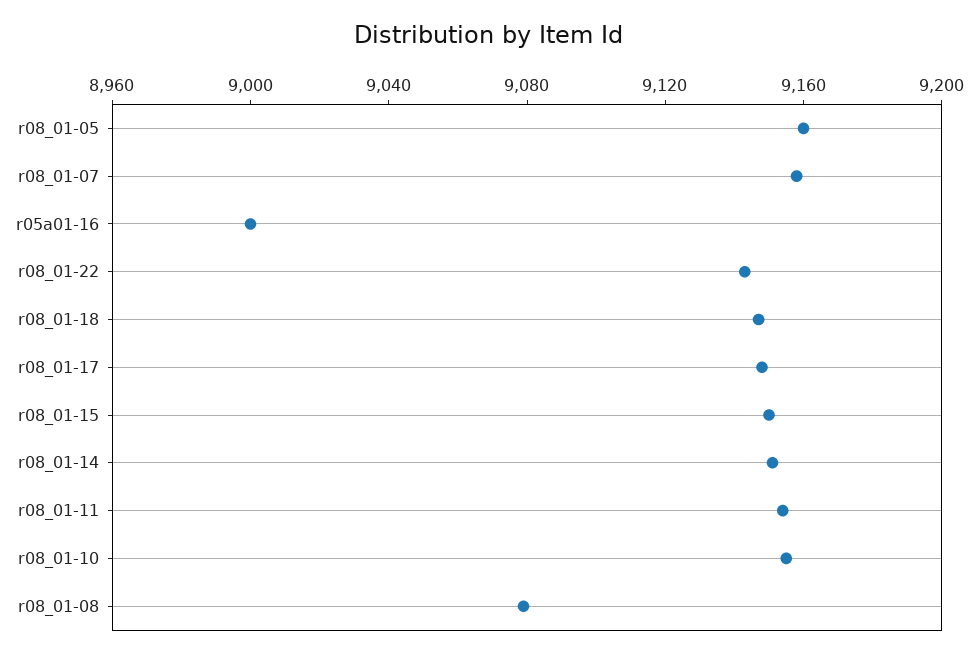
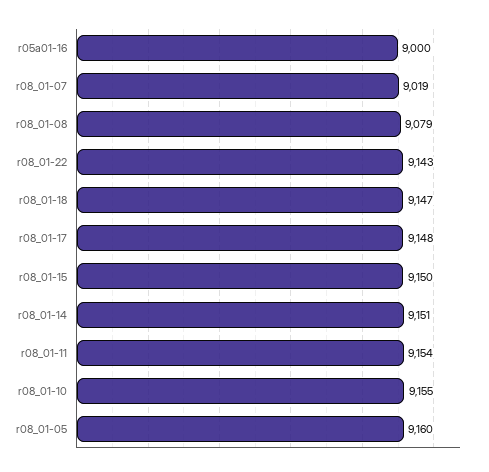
r08_01-07: 9160 -> 9019

